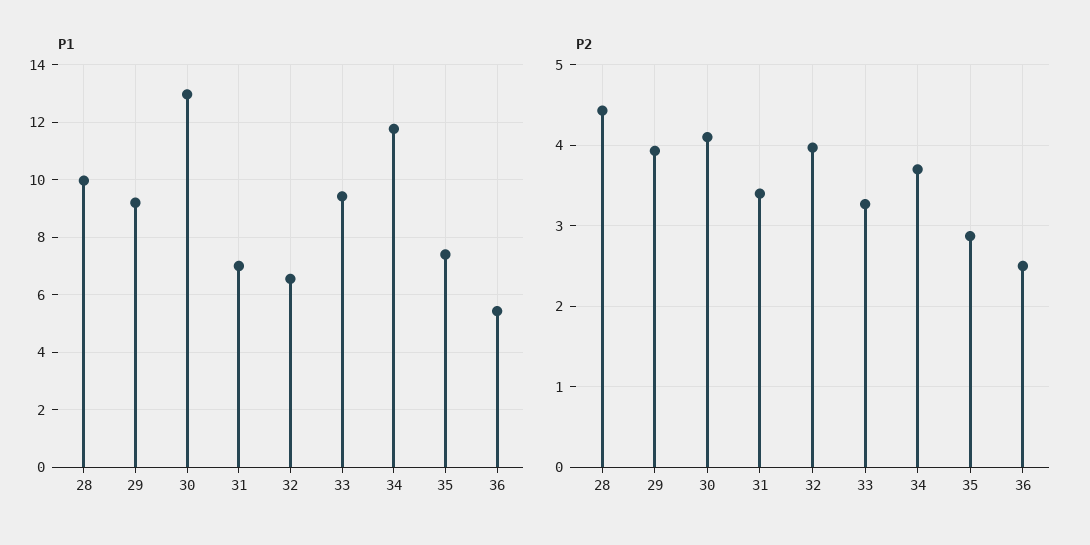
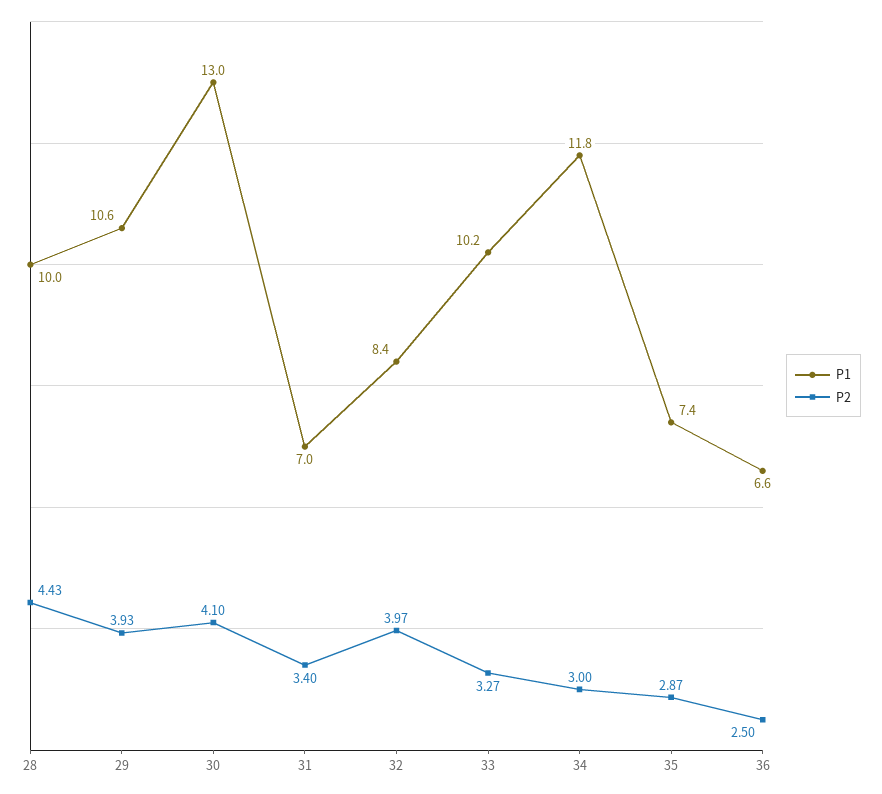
P1, 29: 9.25 -> 10.6
P1, 32: 6.5 -> 8.4
P1, 33: 9.5 -> 10.2
P1, 36: 5.5 -> 6.6
P2, 34: 3.7 -> 3

